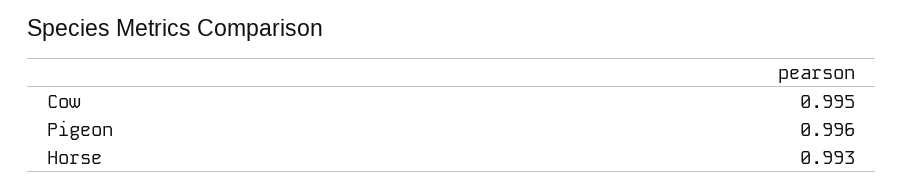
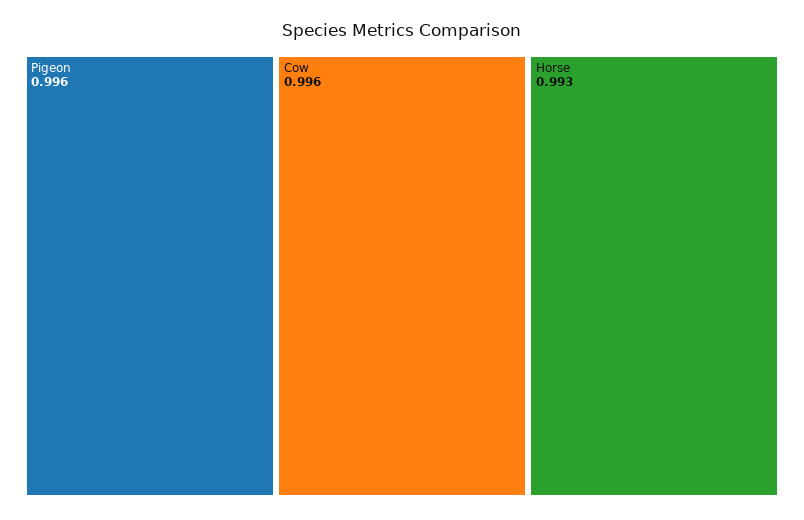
Cow: 0.995 -> 0.996

